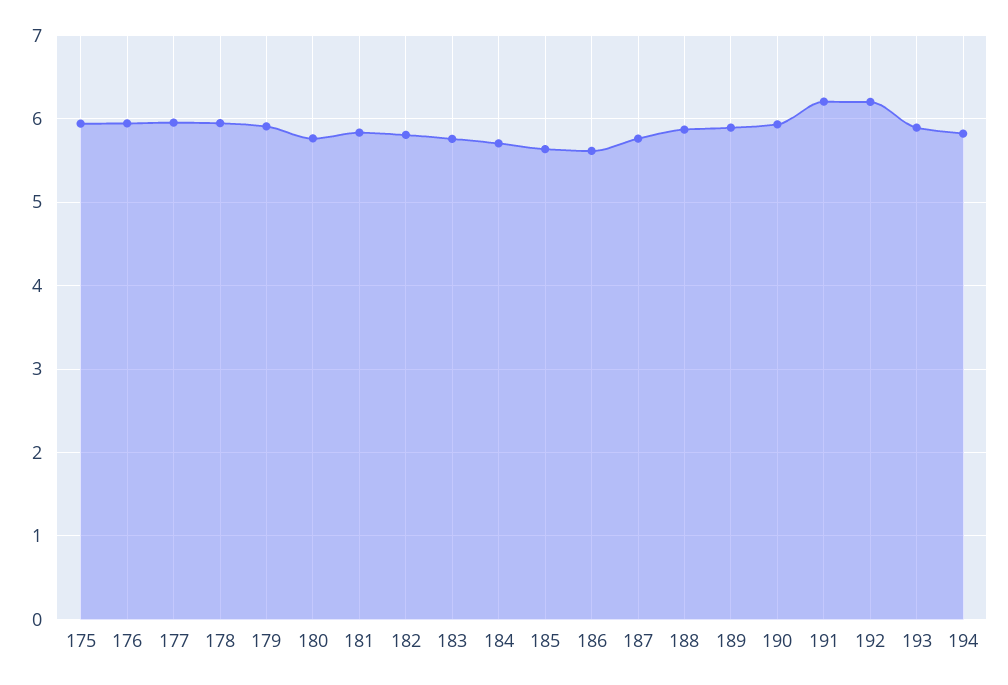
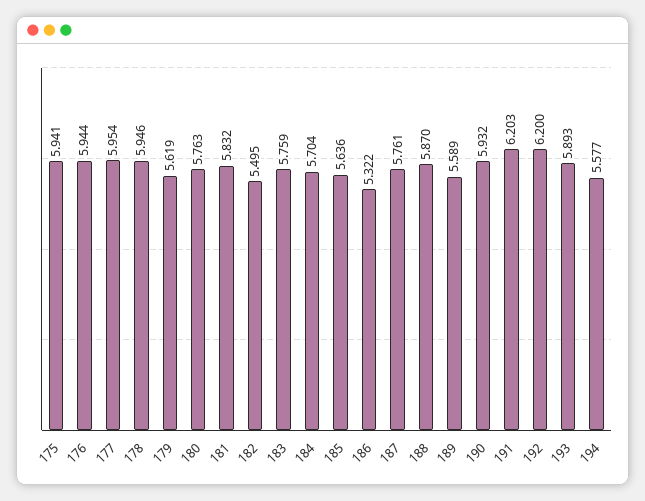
179: 5.9 -> 5.619
182: 5.8 -> 5.495
186: 5.6 -> 5.322
189: 5.9 -> 5.589
194: 5.8 -> 5.577

